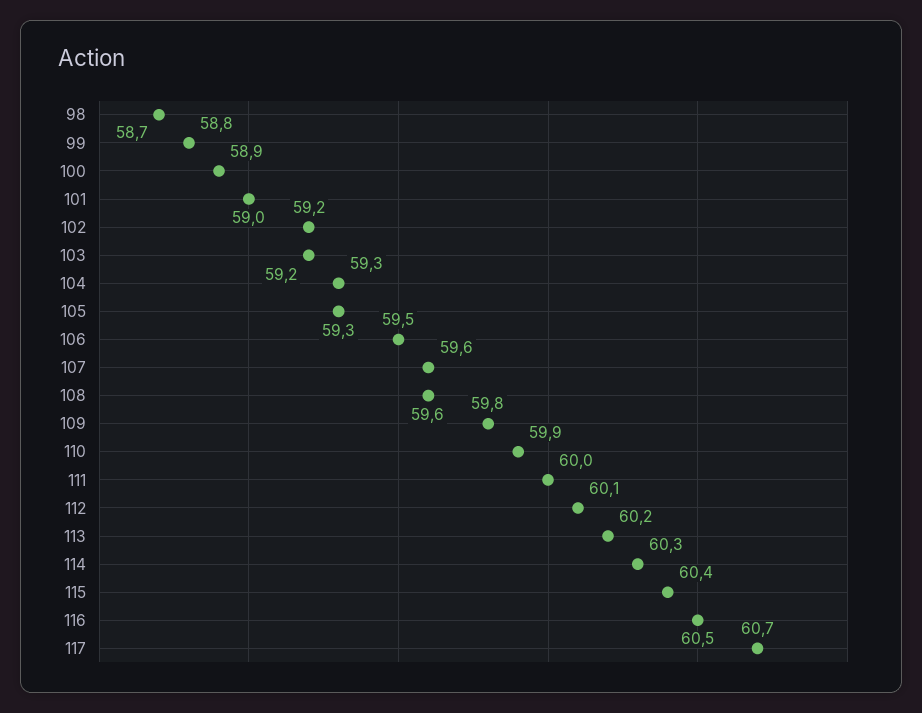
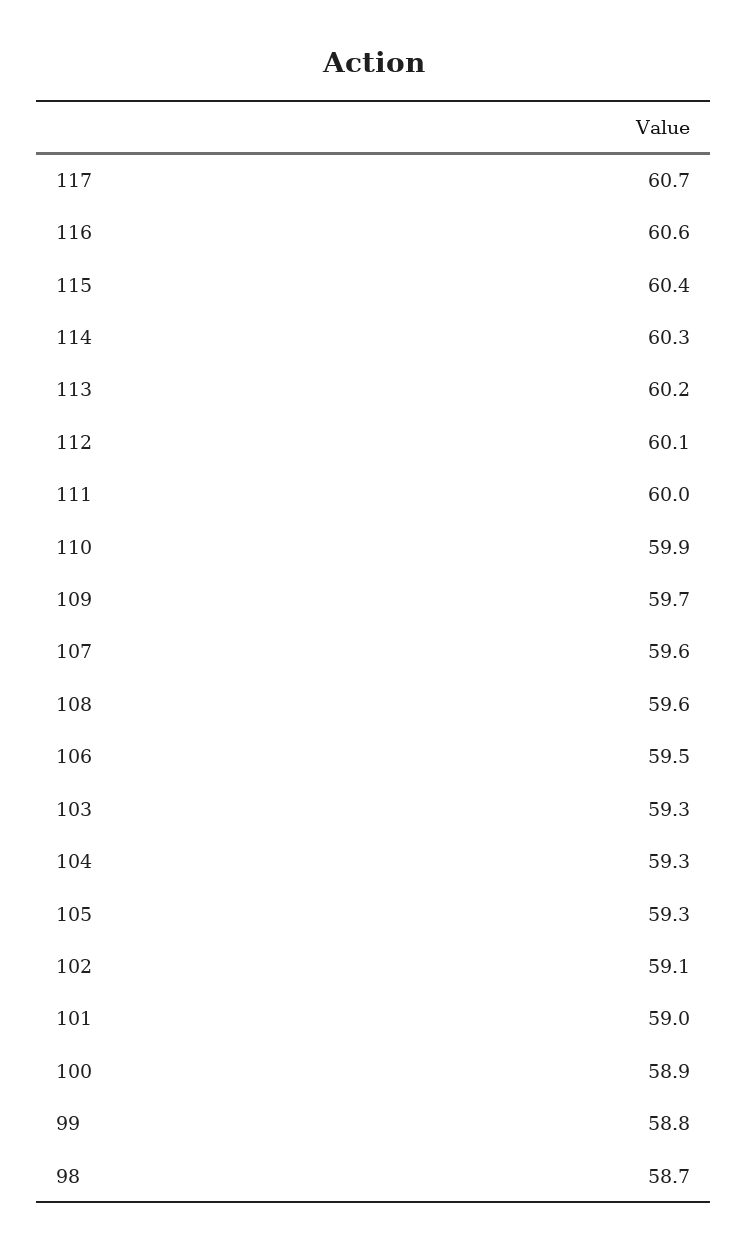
102: 59.2 -> 59.1
103: 59.2 -> 59.3
109: 59.8 -> 59.7
116: 60.5 -> 60.6

